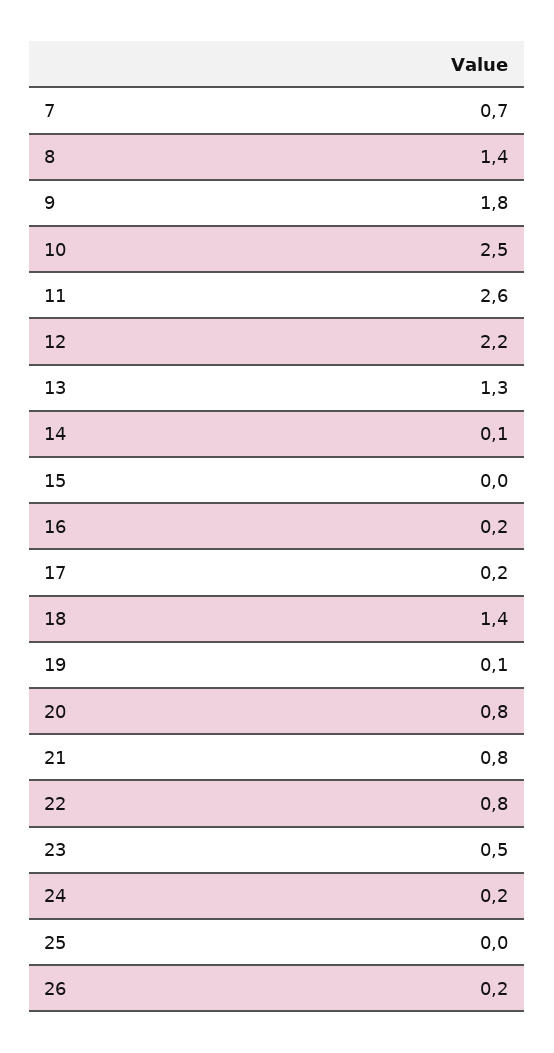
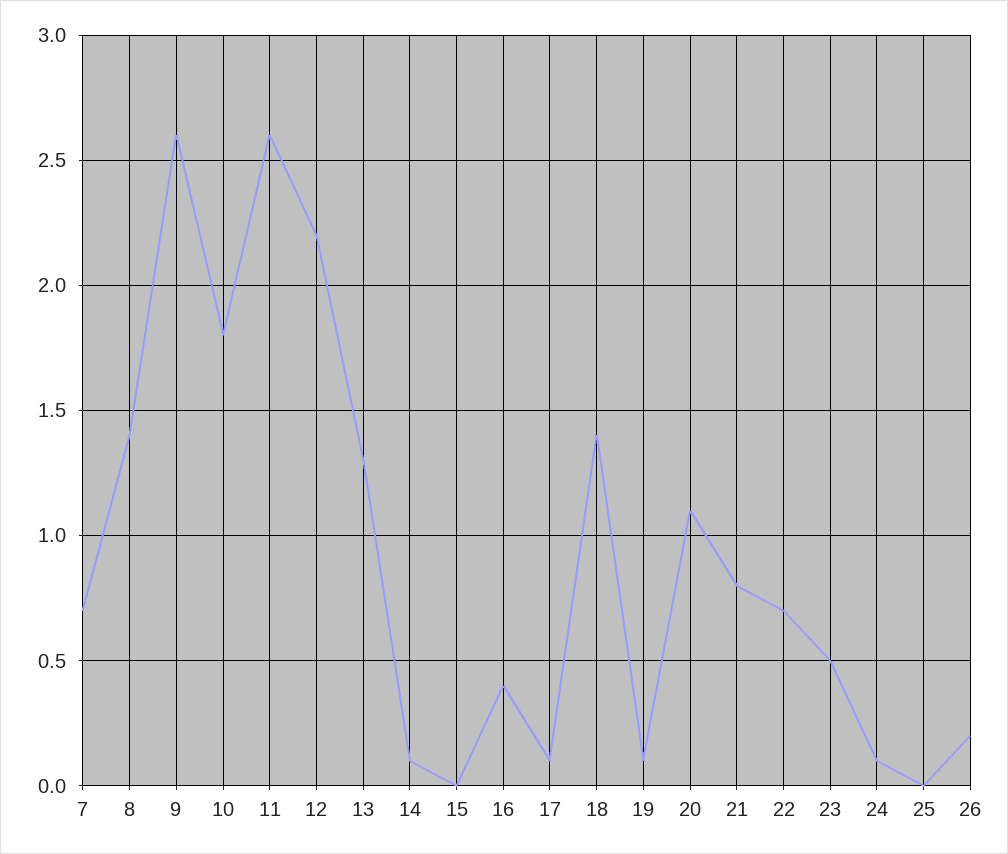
9: 1.8 -> 2.6
10: 2.5 -> 1.8
16: 0.2 -> 0.4
17: 0.2 -> 0.1
20: 0.8 -> 1.1
22: 0.8 -> 0.7
24: 0.2 -> 0.1

